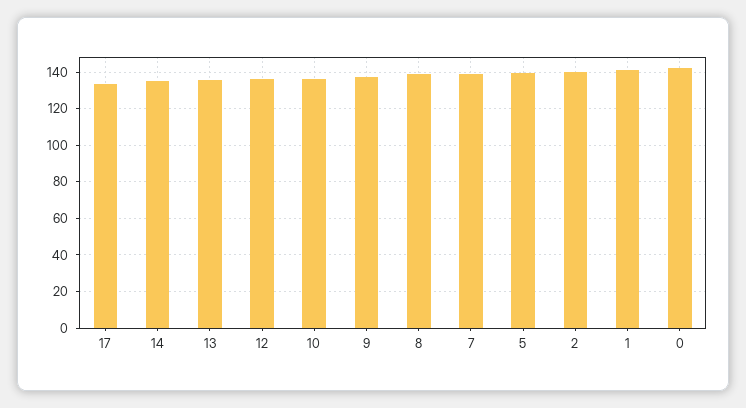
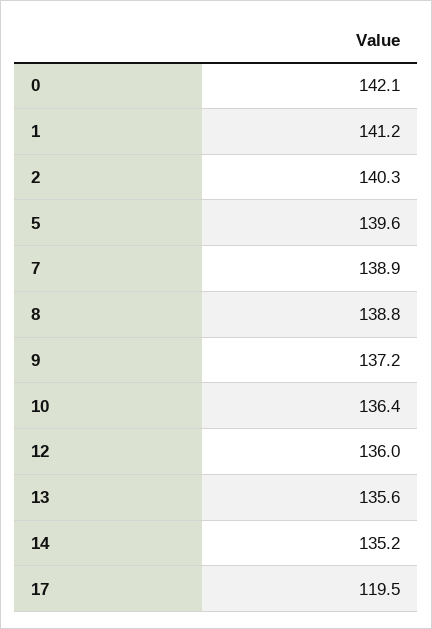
17: 135 -> 119.5

